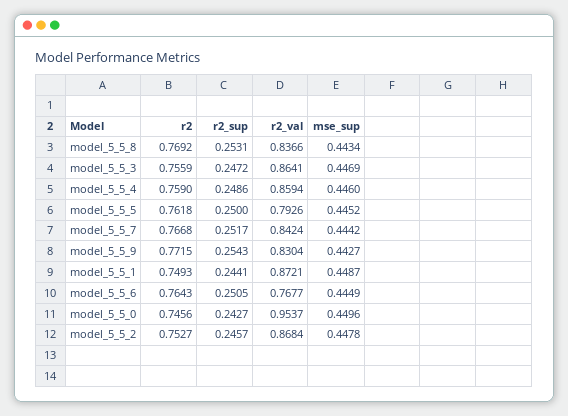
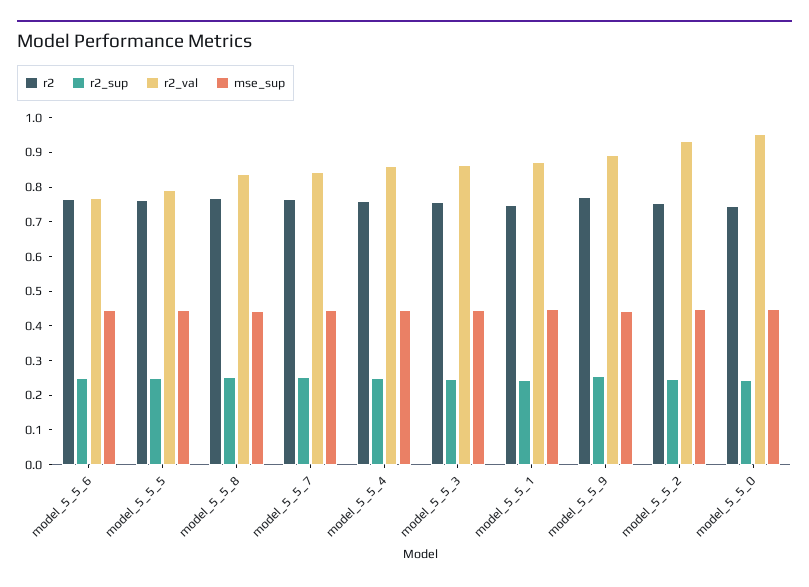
r2_val, model_5_5_9: 0.8304 -> 0.9
r2_val, model_5_5_2: 0.8684 -> 0.925

